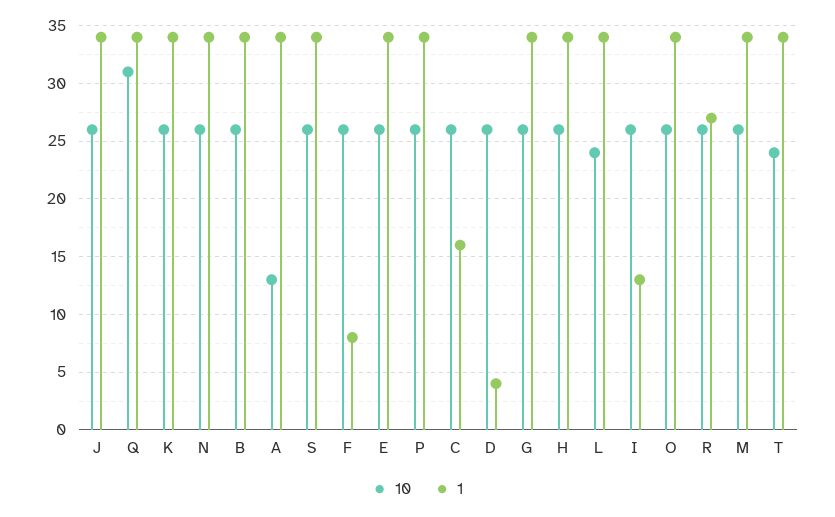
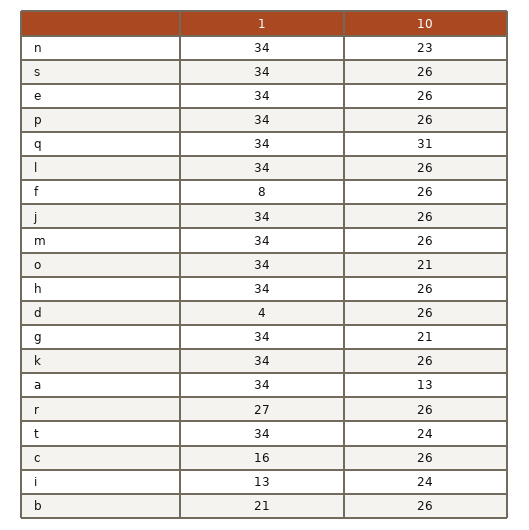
10, N: 26 -> 23
1, B: 34 -> 21
10, G: 26 -> 21
10, L: 24 -> 26
10, I: 26 -> 24
10, O: 26 -> 21

